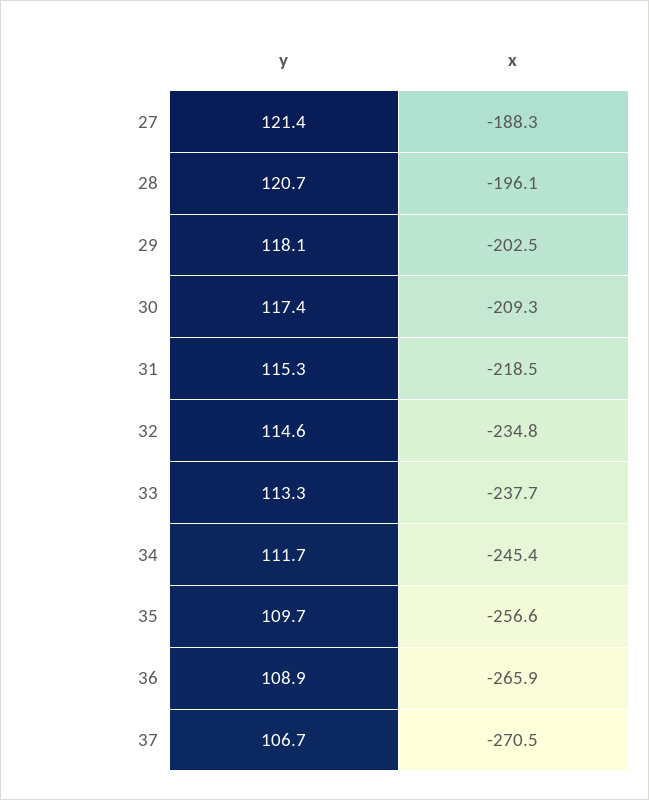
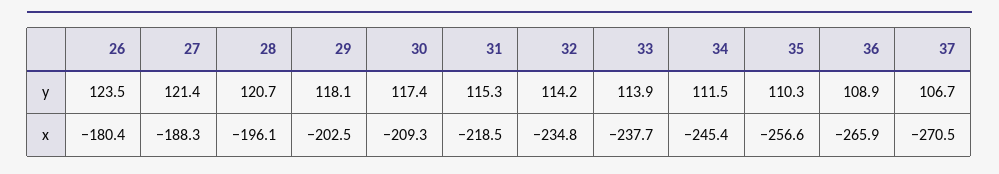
y, 32: 114.6 -> 114.2
y, 33: 113.3 -> 113.9
y, 34: 111.7 -> 111.5
y, 35: 109.7 -> 110.3
y, 26: none -> 123.5
x, 26: none -> -180.4

